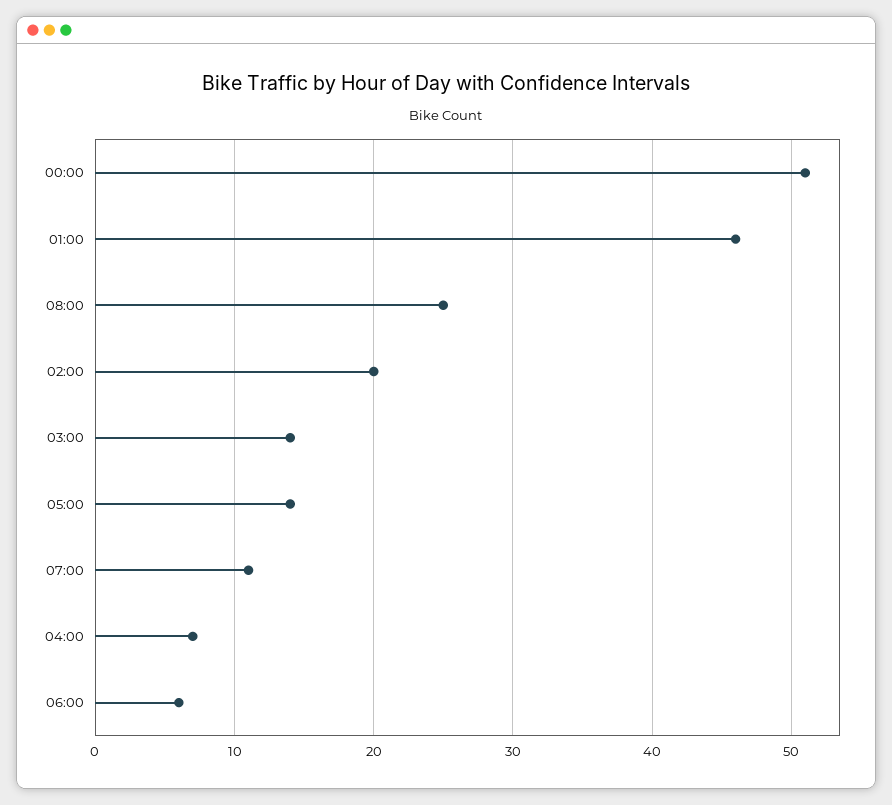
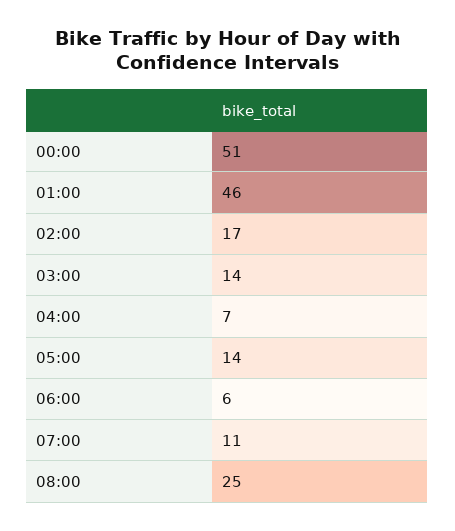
02:00: 20 -> 17

